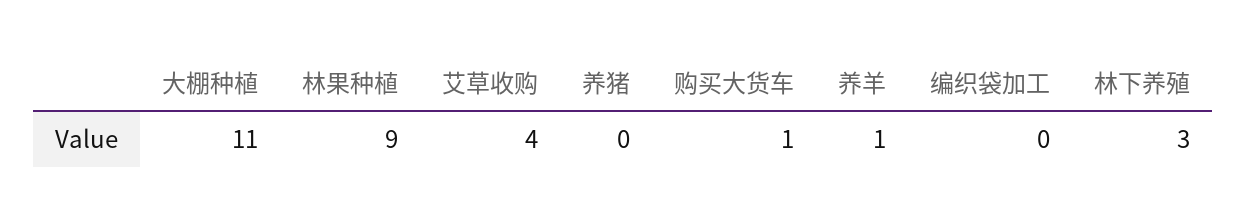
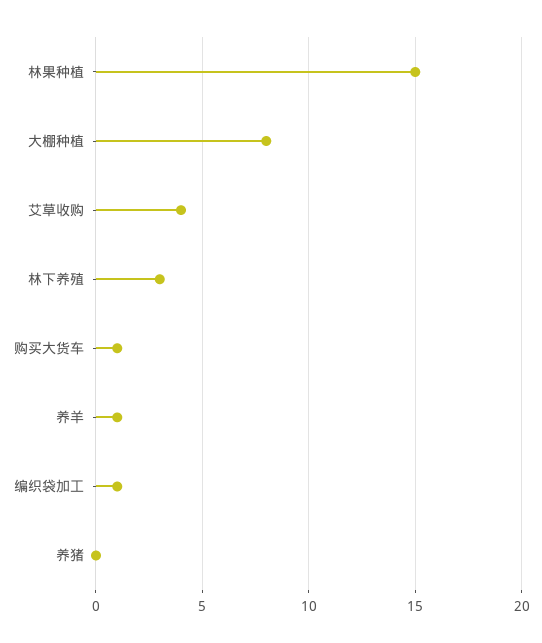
大棚种植: 11 -> 8
林果种植: 9 -> 15
编织袋加工: 0 -> 1

